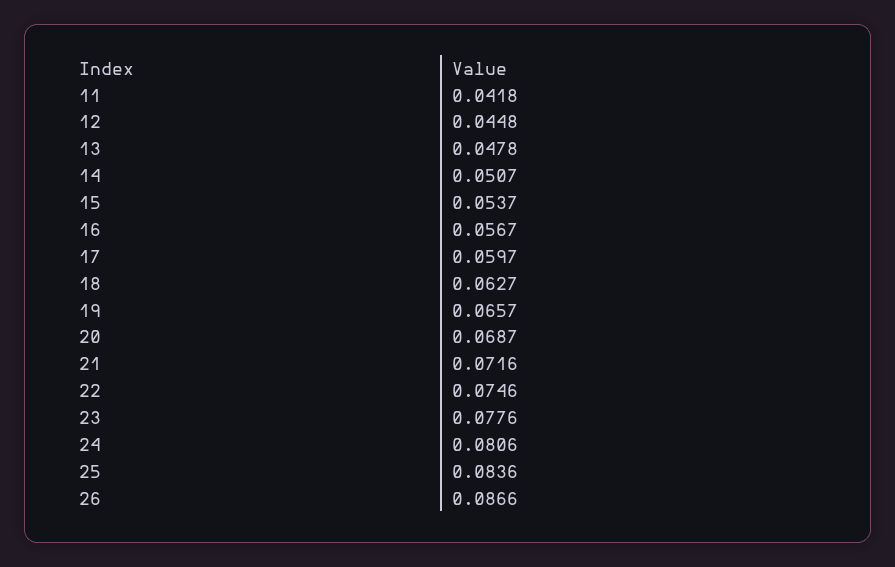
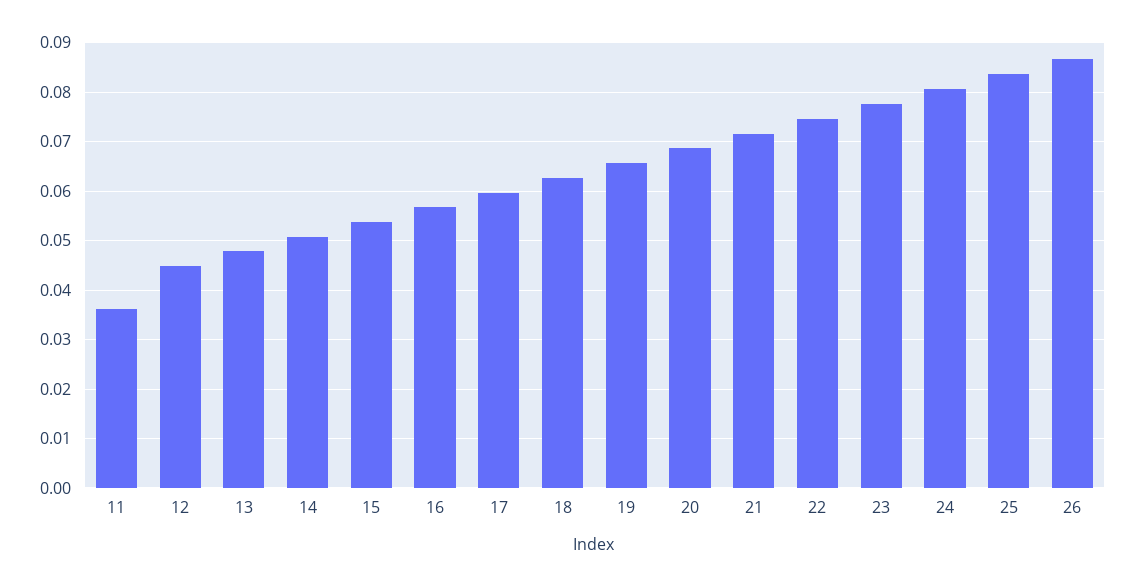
11: 0.0418 -> 0.036

